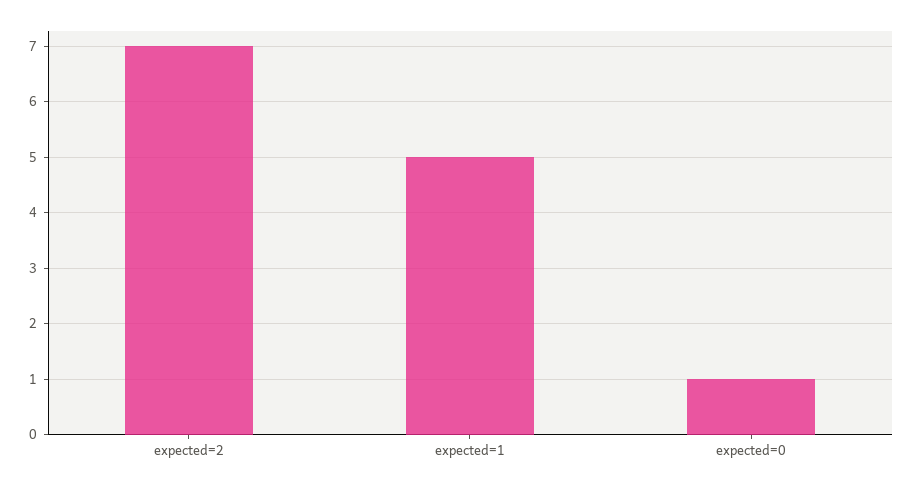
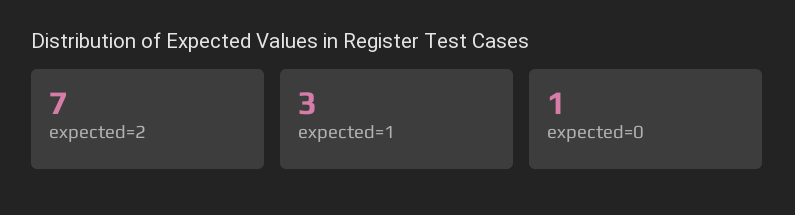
expected=1: 5 -> 3

